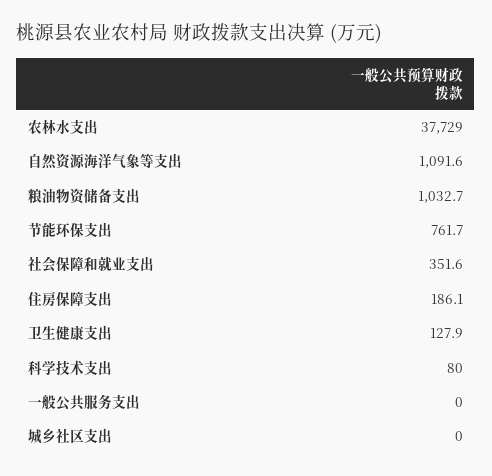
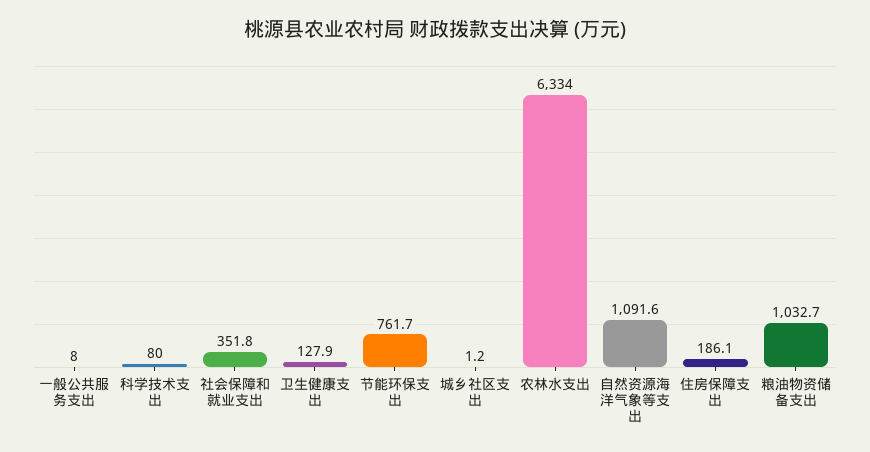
农林水支出: 37729 -> 6334
社会保障和就业支出: 351.6 -> 351.8
一般公共服务支出: 0 -> 8
城乡社区支出: 0 -> 1.2

